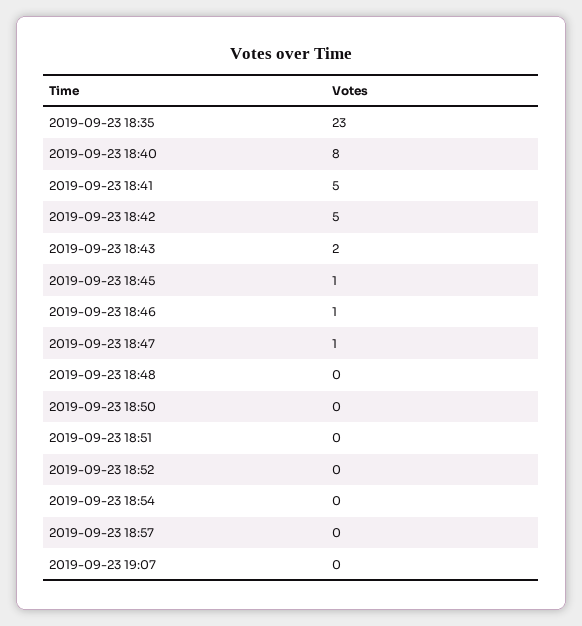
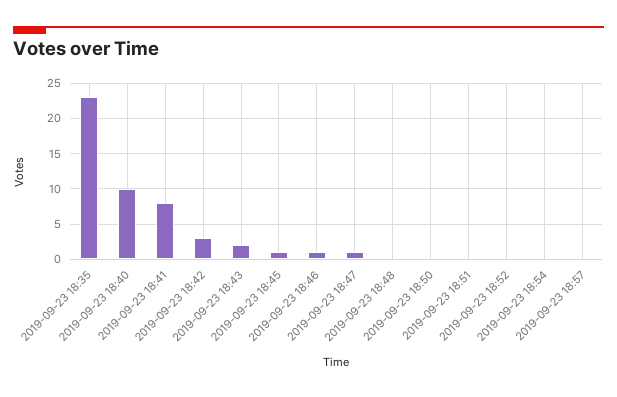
2019-09-23 18:40: 8 -> 10
2019-09-23 18:41: 5 -> 8
2019-09-23 18:42: 5 -> 3
2019-09-23 19:07: 0 -> none

